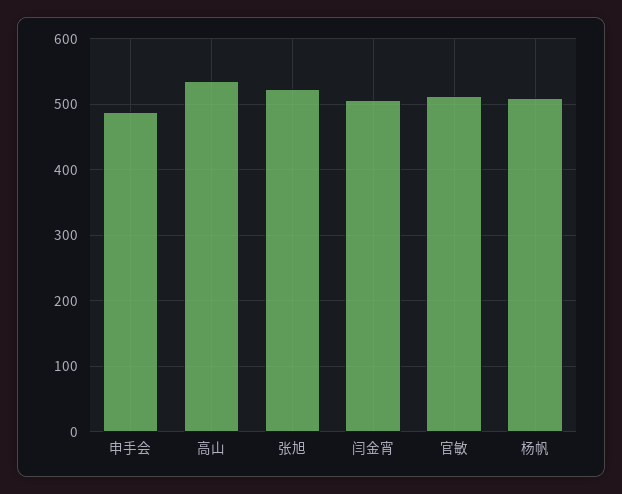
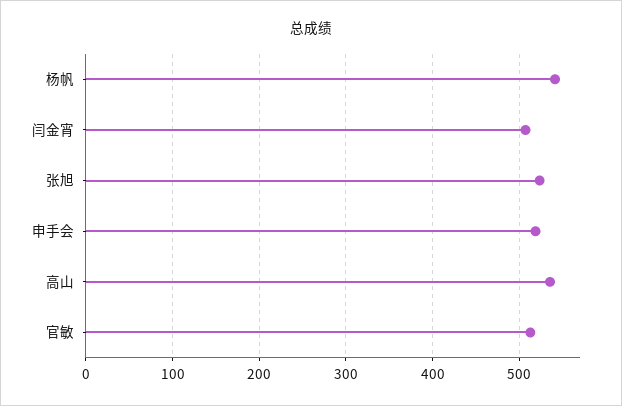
申手会: 490 -> 520
杨帆: 510 -> 540

